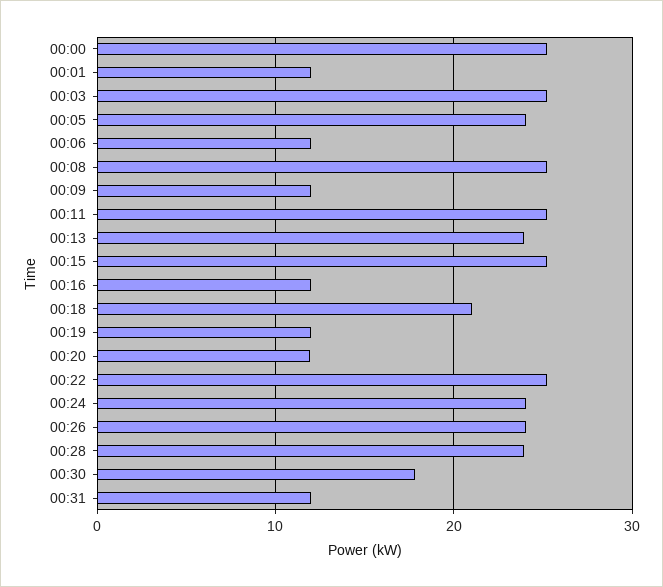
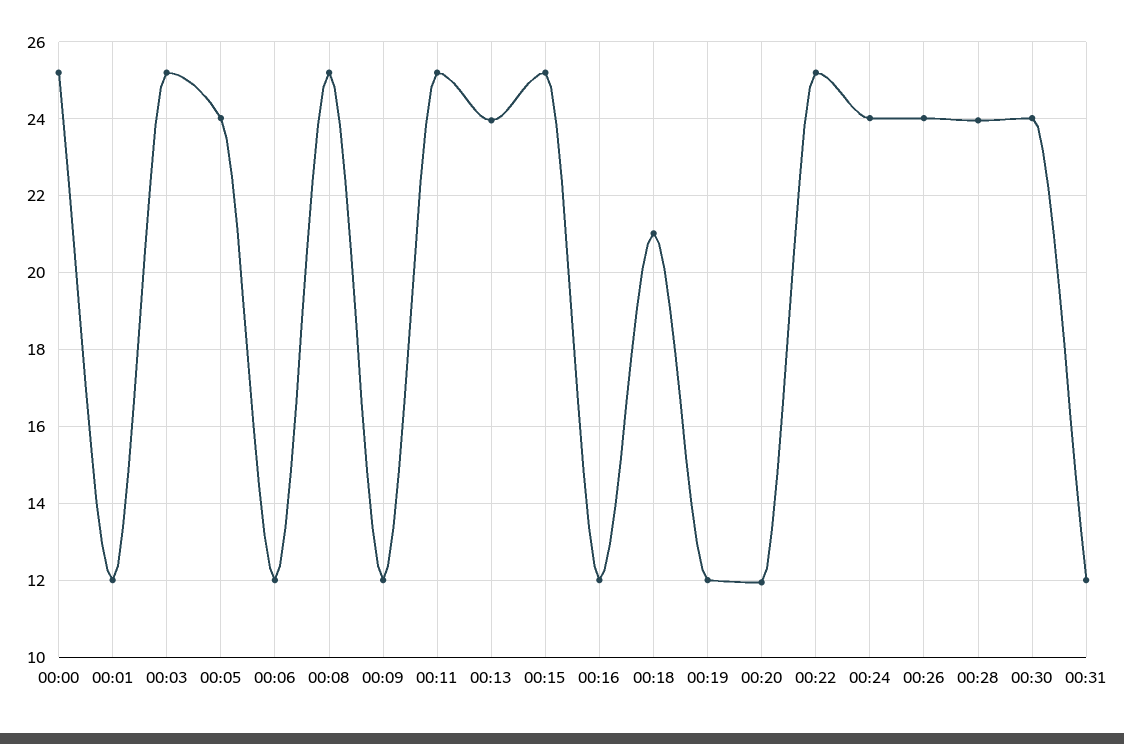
00:30: 18 -> 24

